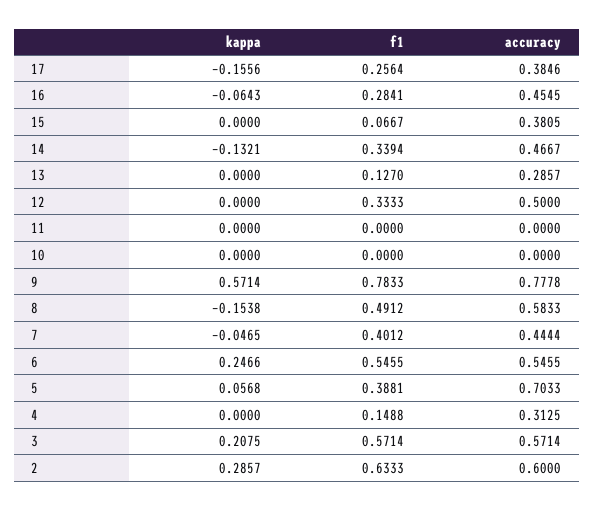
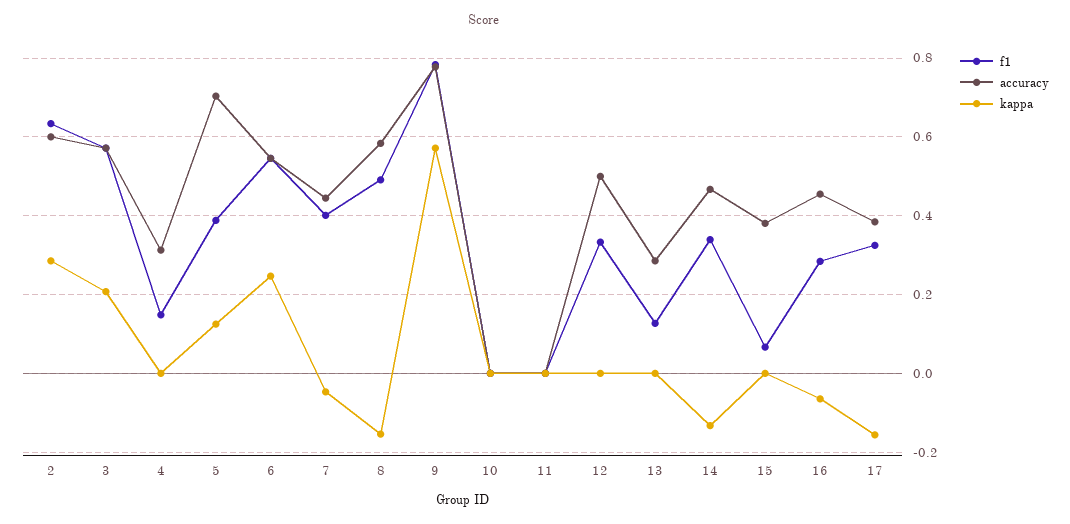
f1, 17: 0.2564 -> 0.32
kappa, 5: 0.0568 -> 0.12

